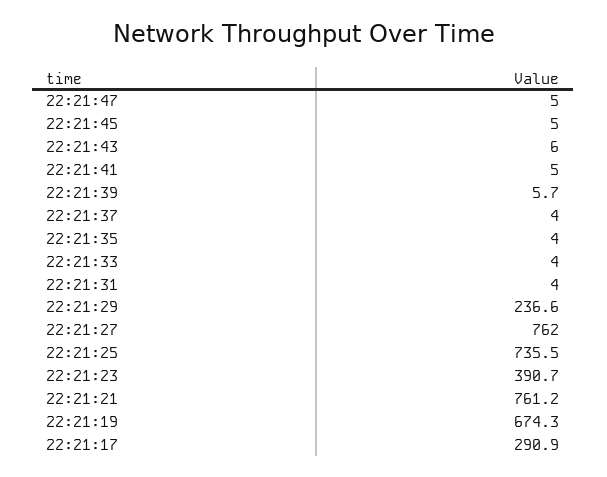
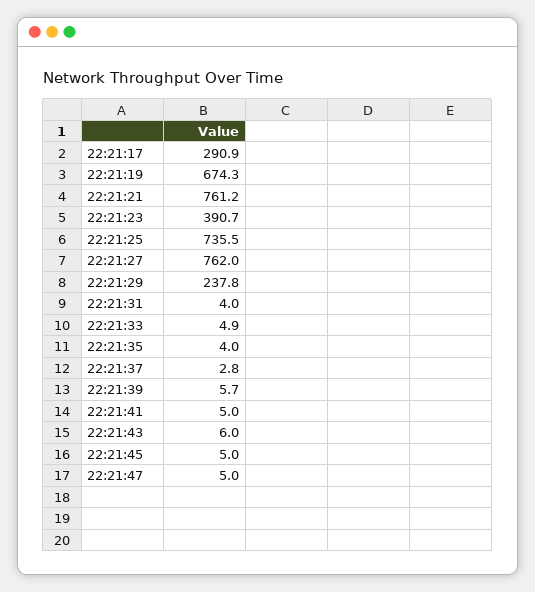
22:21:37: 4 -> 2.8
22:21:33: 4 -> 4.9
22:21:29: 236.6 -> 237.8

